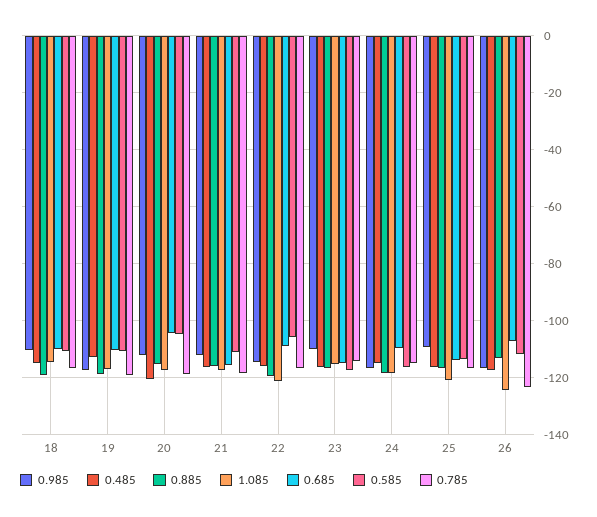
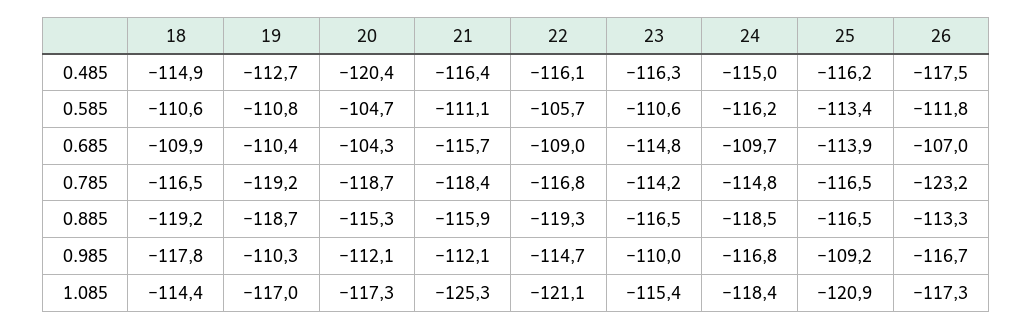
0.985, 18: -110 -> -117.8
0.985, 19: -117.5 -> -110.3
1.085, 21: -117.5 -> -125.3
0.585, 23: -117.5 -> -110.6
1.085, 26: -125 -> -117.3

